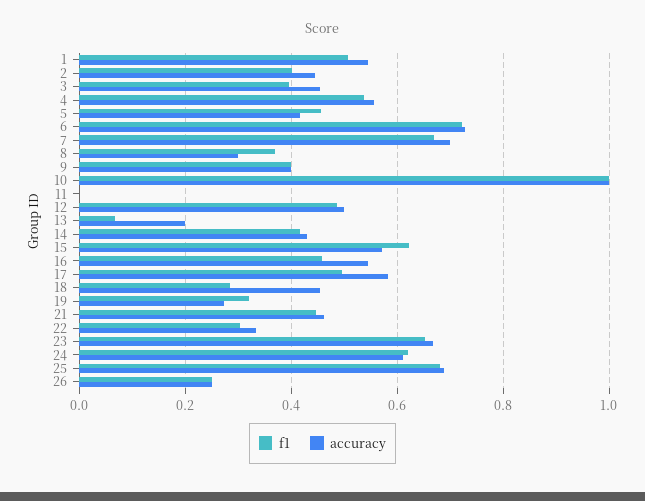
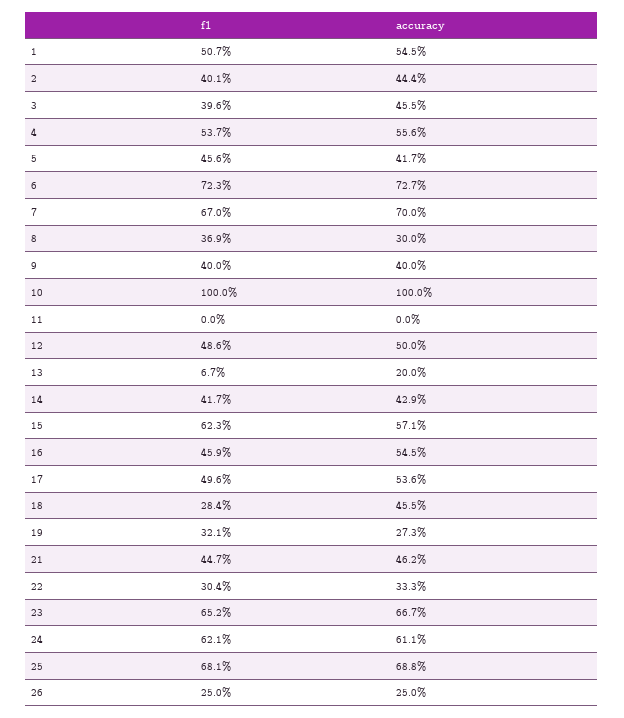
accuracy, 17: 0.58 -> 0.536

